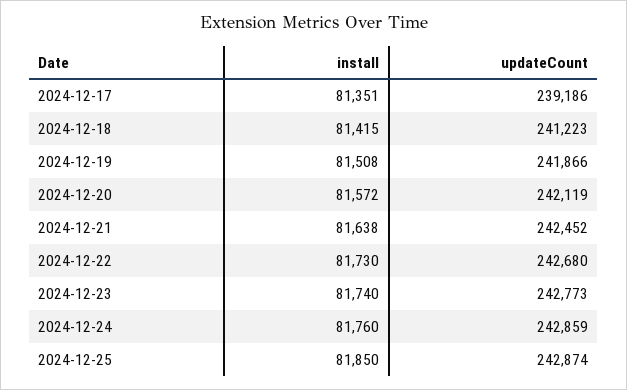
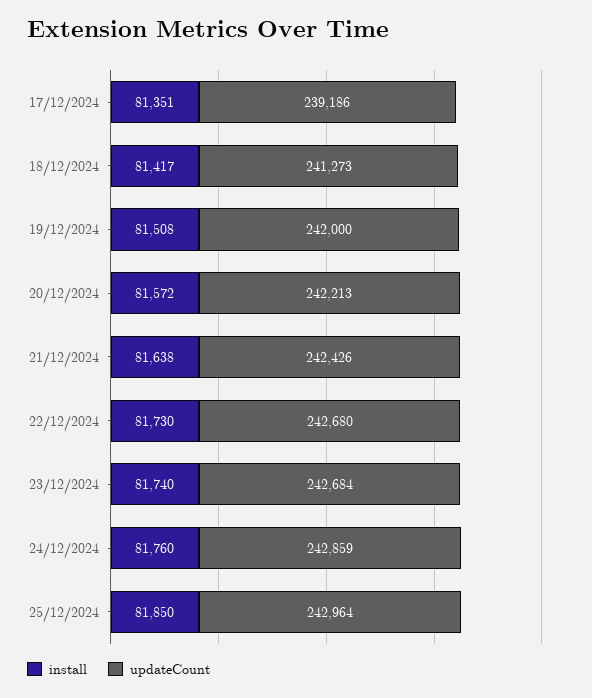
install, 2024-12-18: 81415 -> 81417
updateCount, 2024-12-18: 241223 -> 241273
updateCount, 2024-12-19: 241866 -> 242000
updateCount, 2024-12-20: 242119 -> 242213
updateCount, 2024-12-21: 242452 -> 242426
updateCount, 2024-12-23: 242773 -> 242684
updateCount, 2024-12-25: 242874 -> 242964

